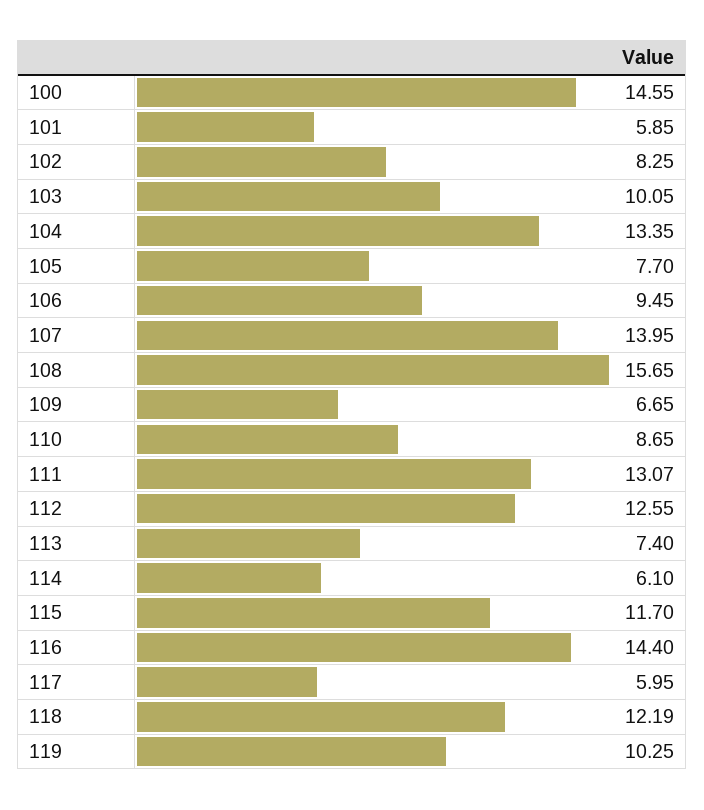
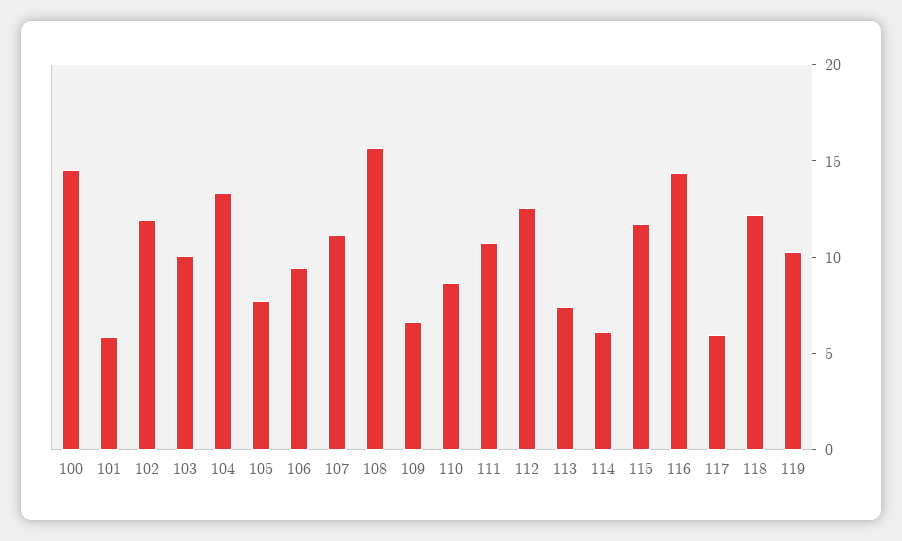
102: 8.25 -> 12
107: 13.95 -> 11
111: 13.07 -> 11

